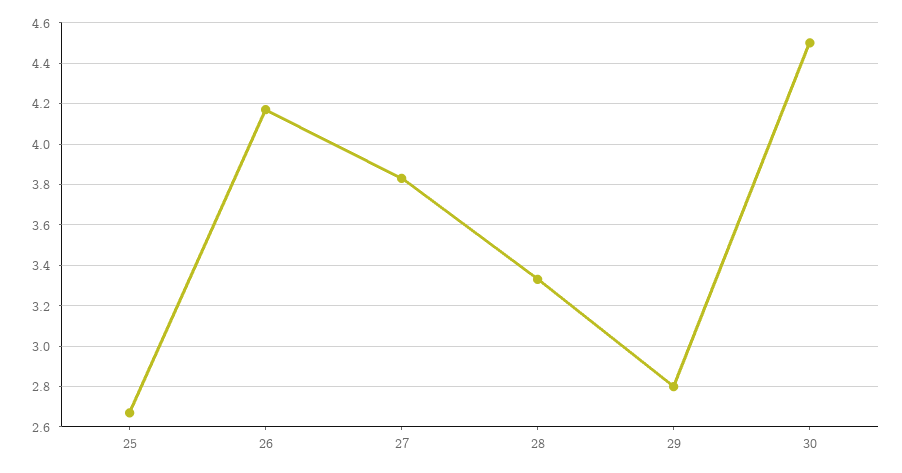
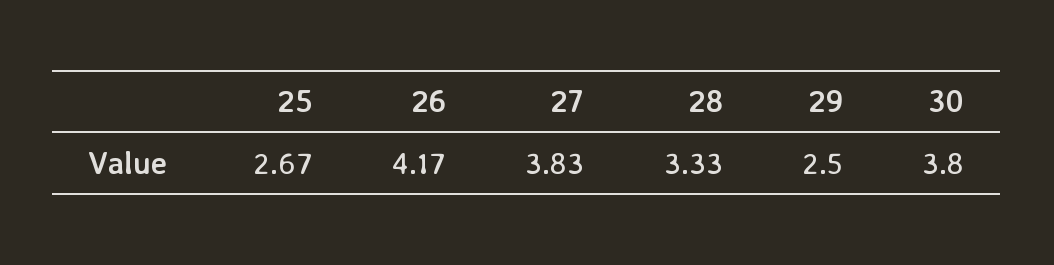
29: 2.8 -> 2.5
30: 4.5 -> 3.8

